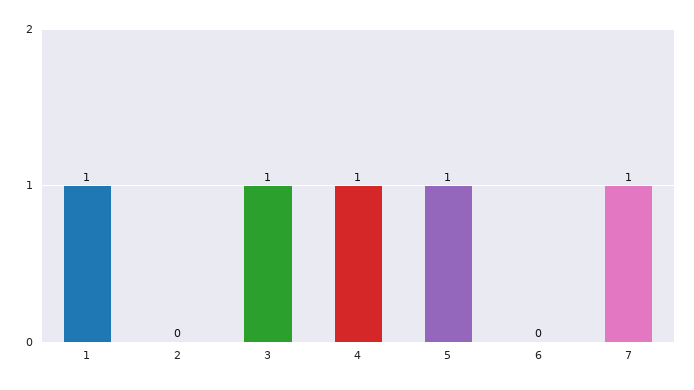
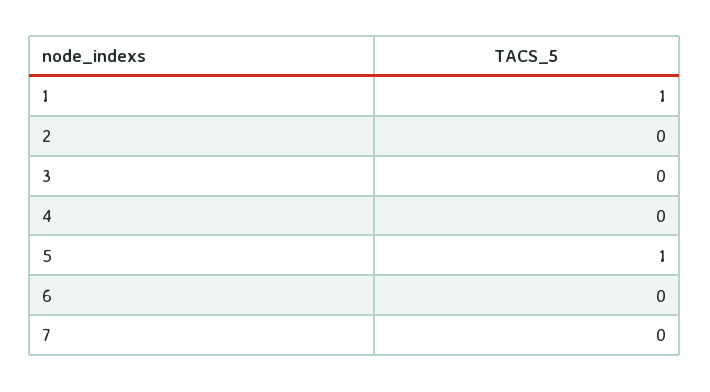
3: 1 -> 0
4: 1 -> 0
7: 1 -> 0

